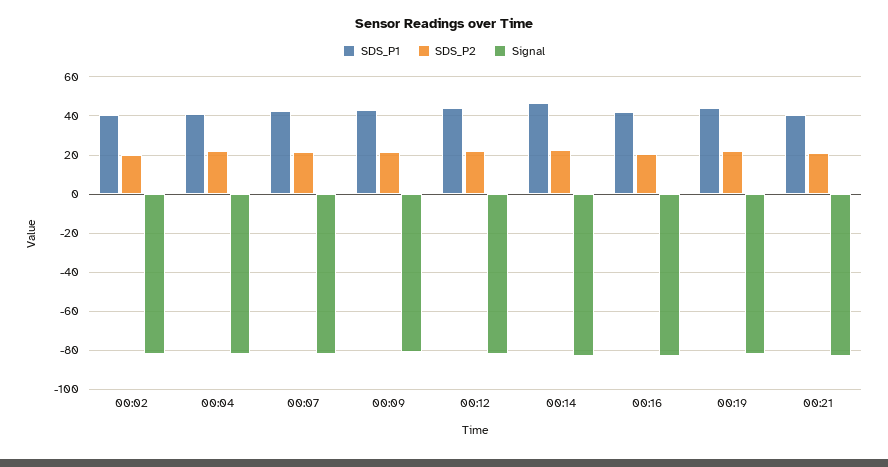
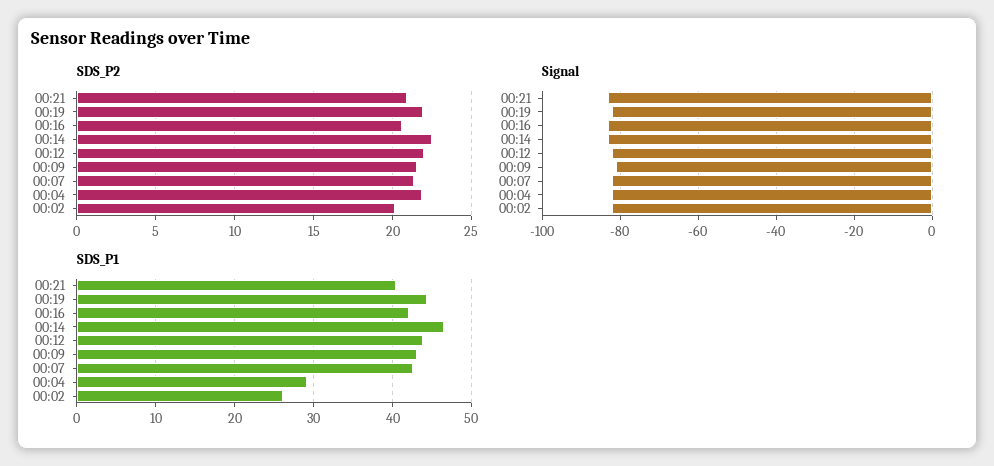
SDS_P1, 00:02: 40 -> 26
SDS_P1, 00:04: 40 -> 29

